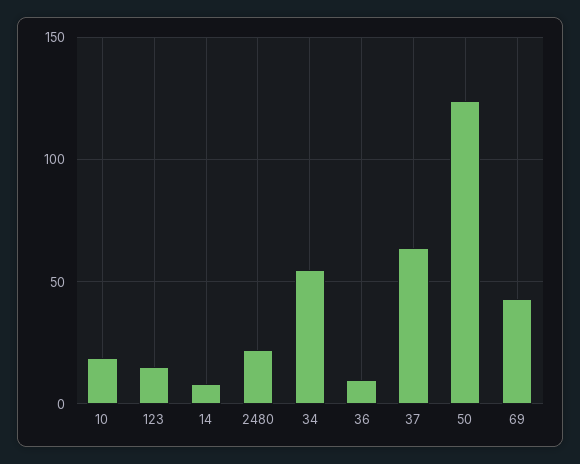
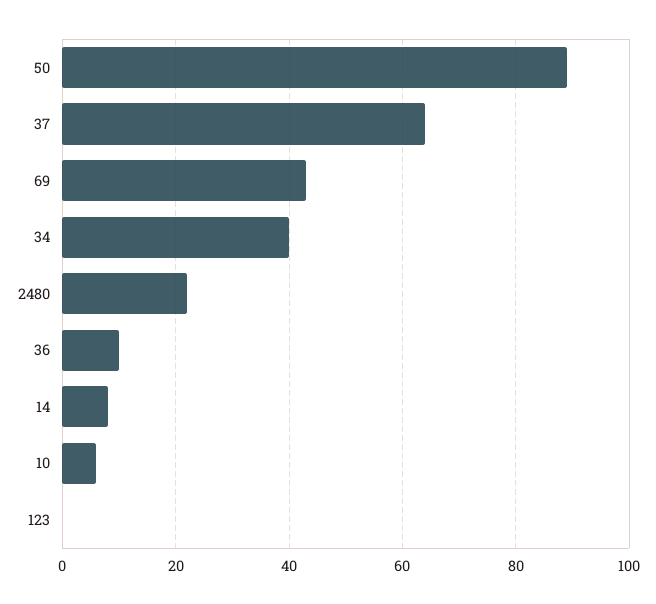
10: 20 -> 5
123: 15 -> 0
34: 55 -> 40
50: 125 -> 90

